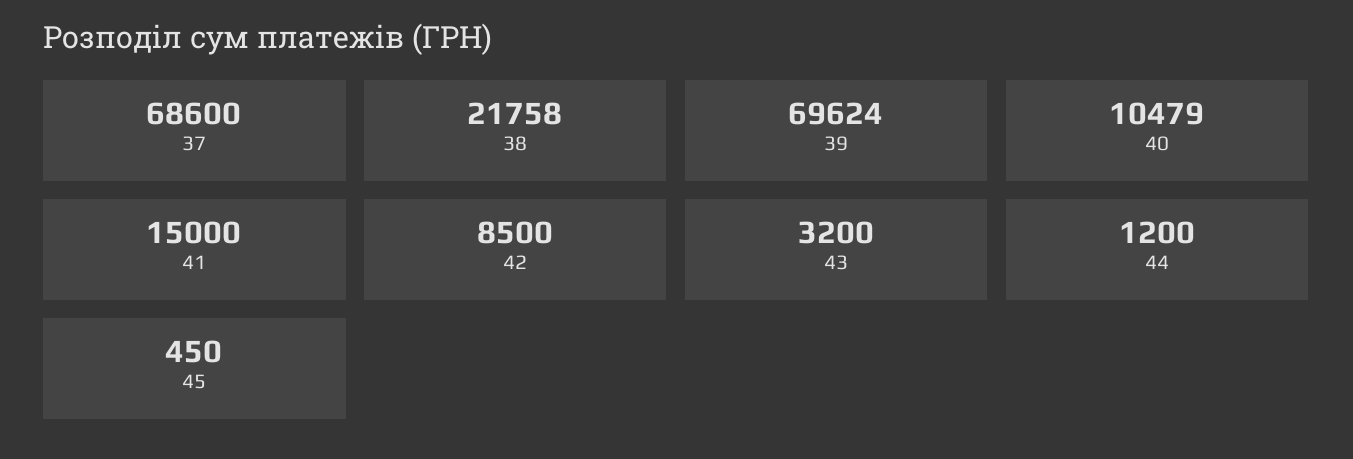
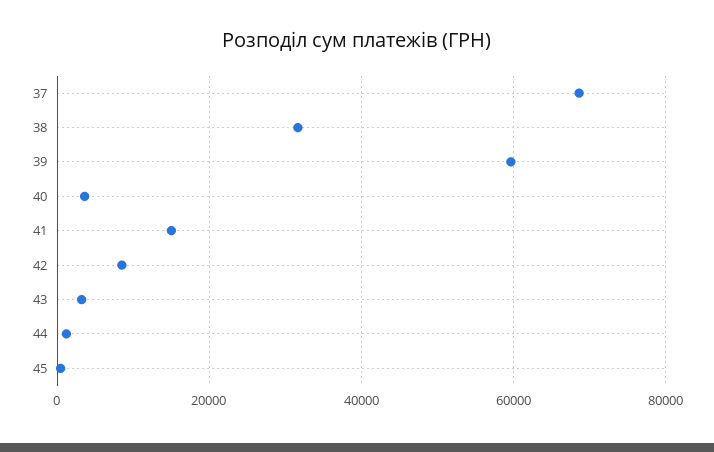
38: 21758 -> 32000
39: 69624 -> 60000
40: 10479 -> 4000

